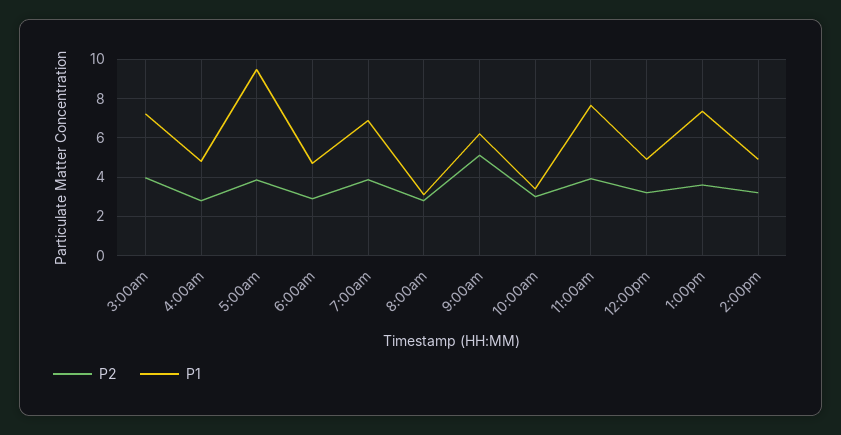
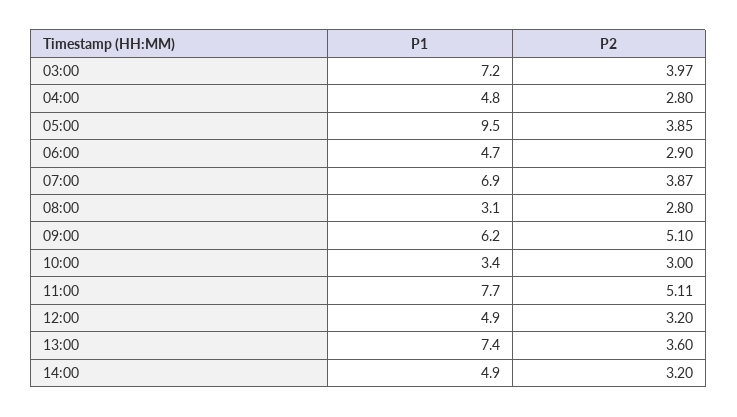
P2, 11:00am: 4 -> 5.11

